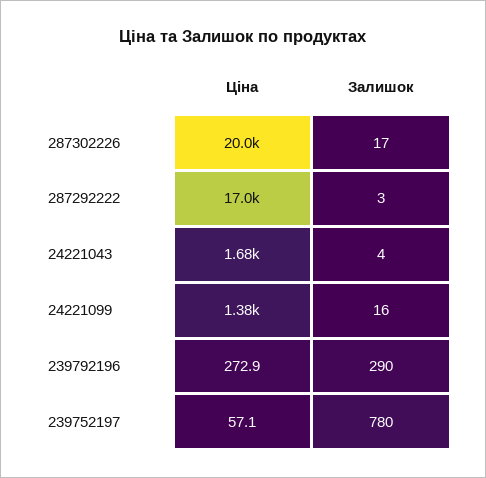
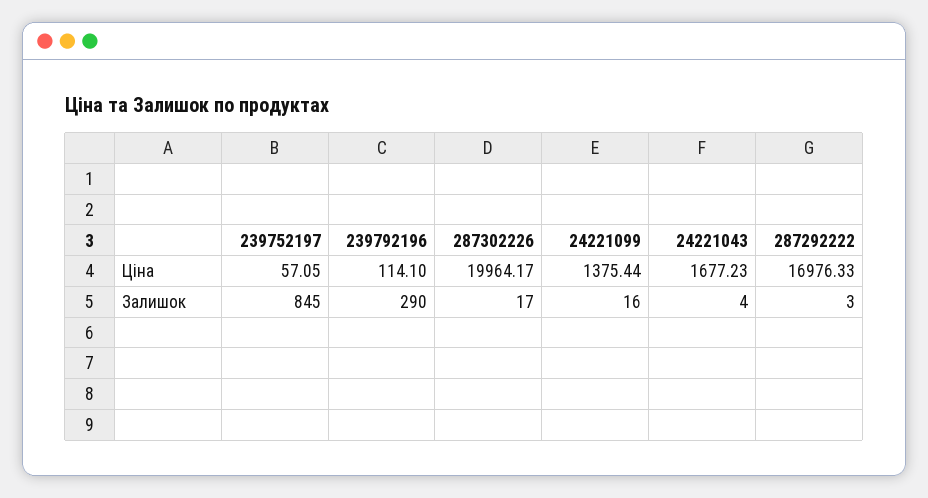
Ціна, 239792196: 272.9 -> 114.1
Залишок, 239752197: 780 -> 845

